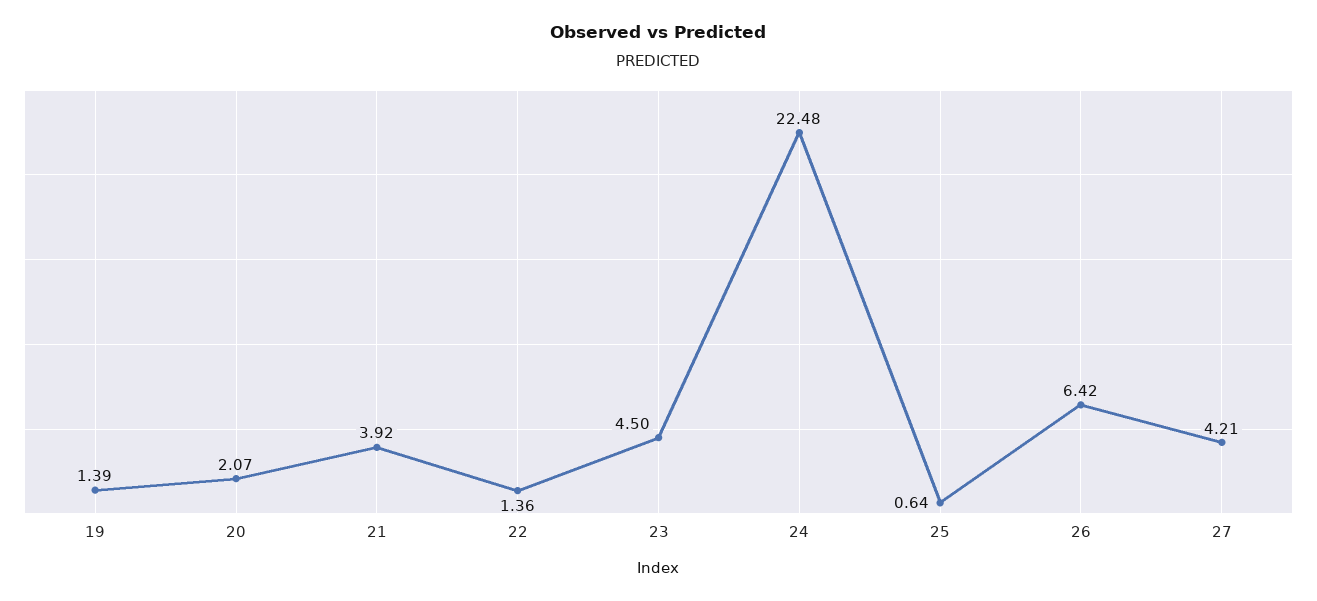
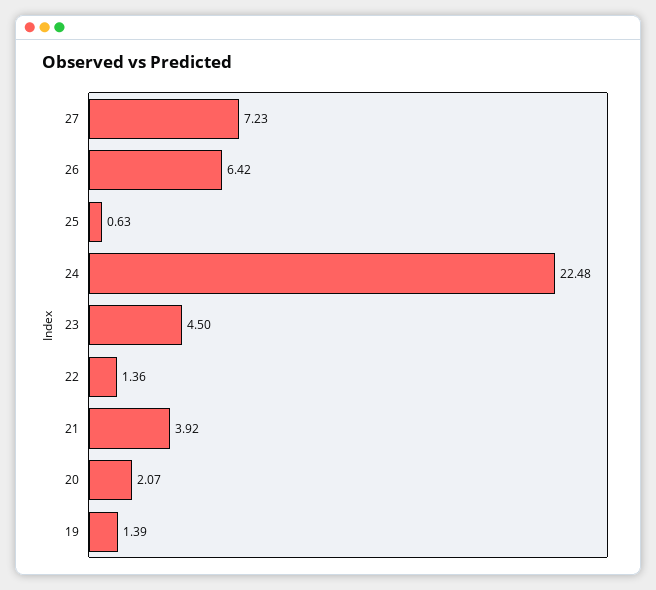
25: 0.64 -> 0.63
27: 4.21 -> 7.23

